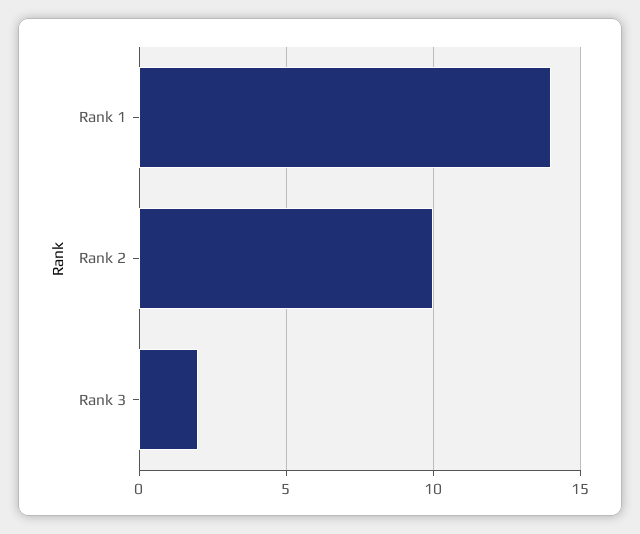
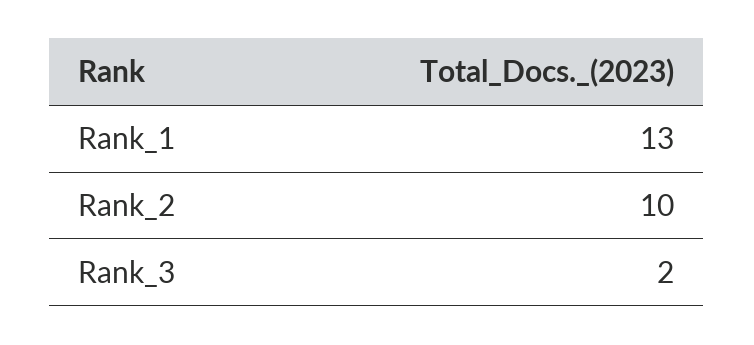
Rank 1: 14 -> 13

